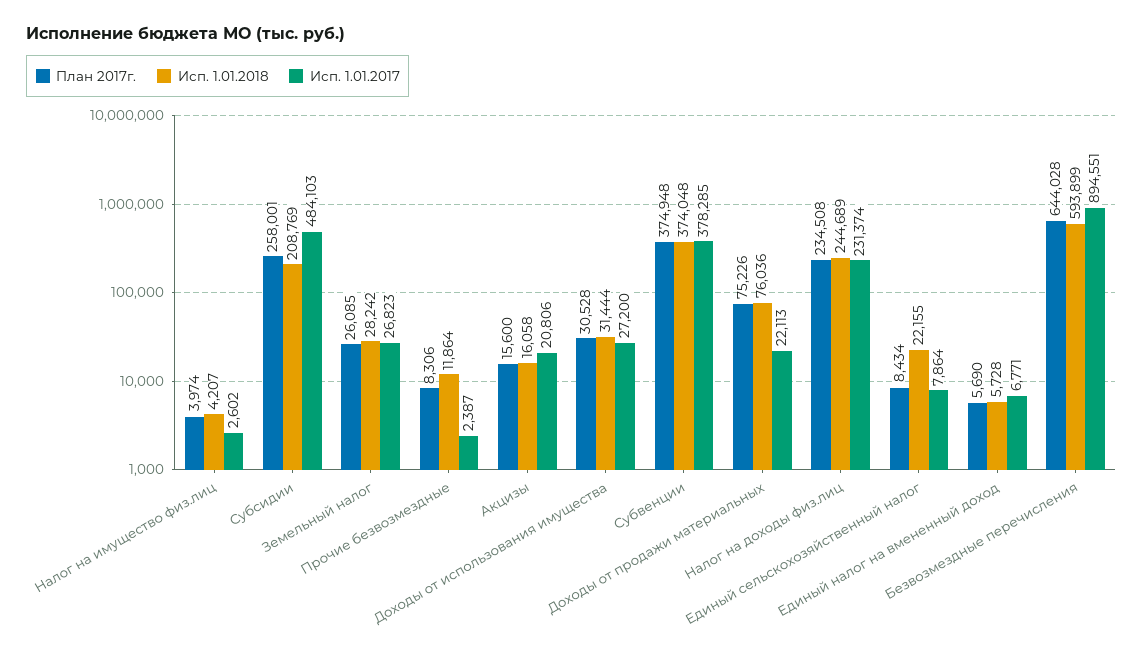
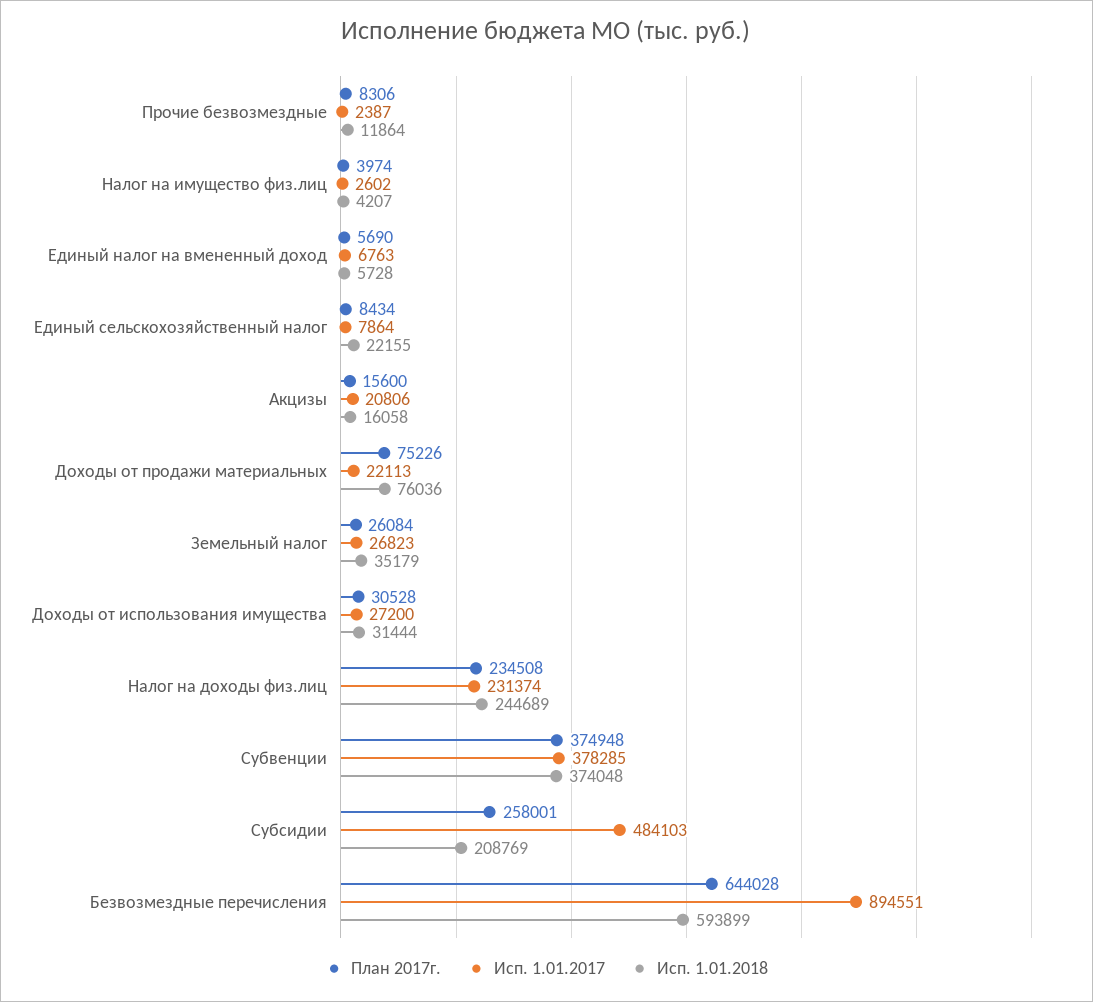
План 2017г., Земельный налог: 26085 -> 26084
Исп. 1.01.2018, Земельный налог: 28242 -> 35179
Исп. 1.01.2017, Единый налог на вмененный доход: 6771 -> 6763

